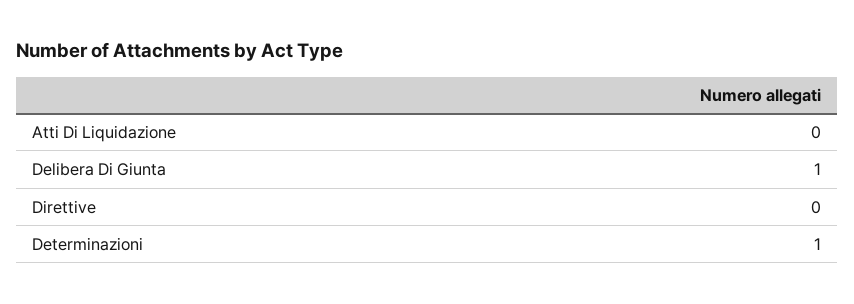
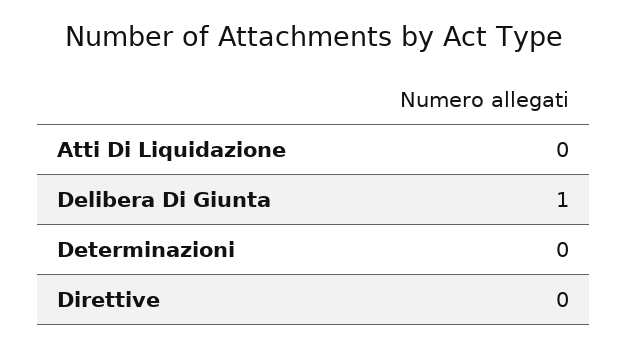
Determinazioni: 1 -> 0

